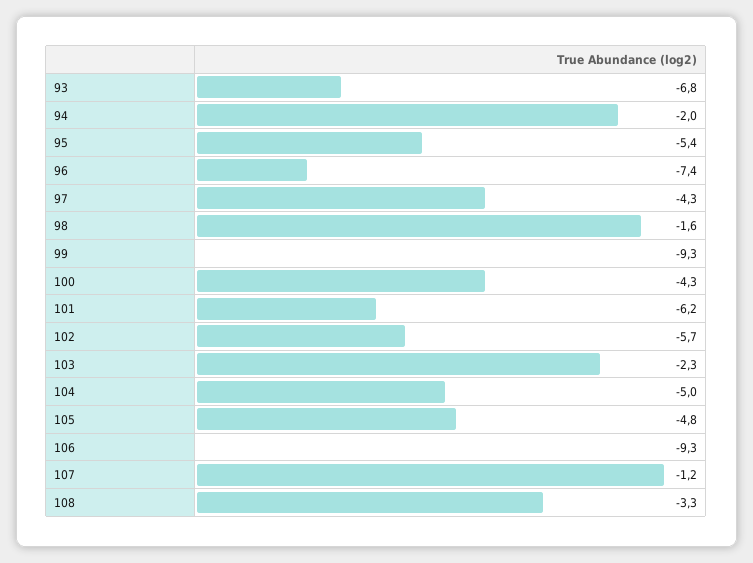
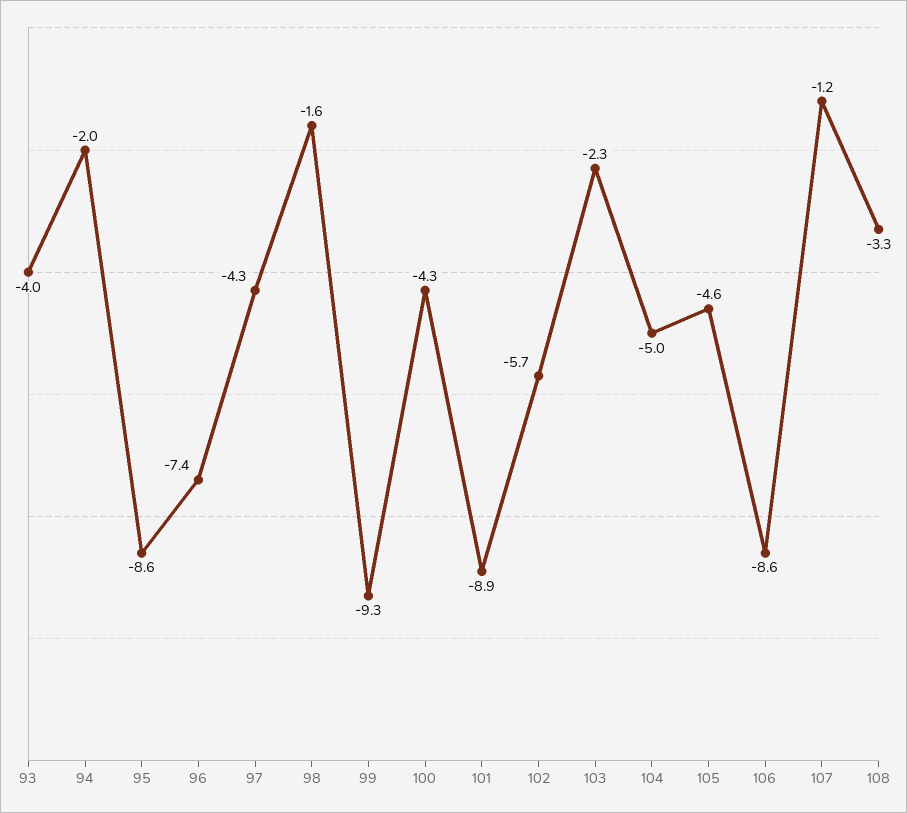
93: -6.8 -> -4
95: -5.4 -> -8.6
101: -6.2 -> -8.9
105: -4.8 -> -4.6
106: -9.3 -> -8.6

